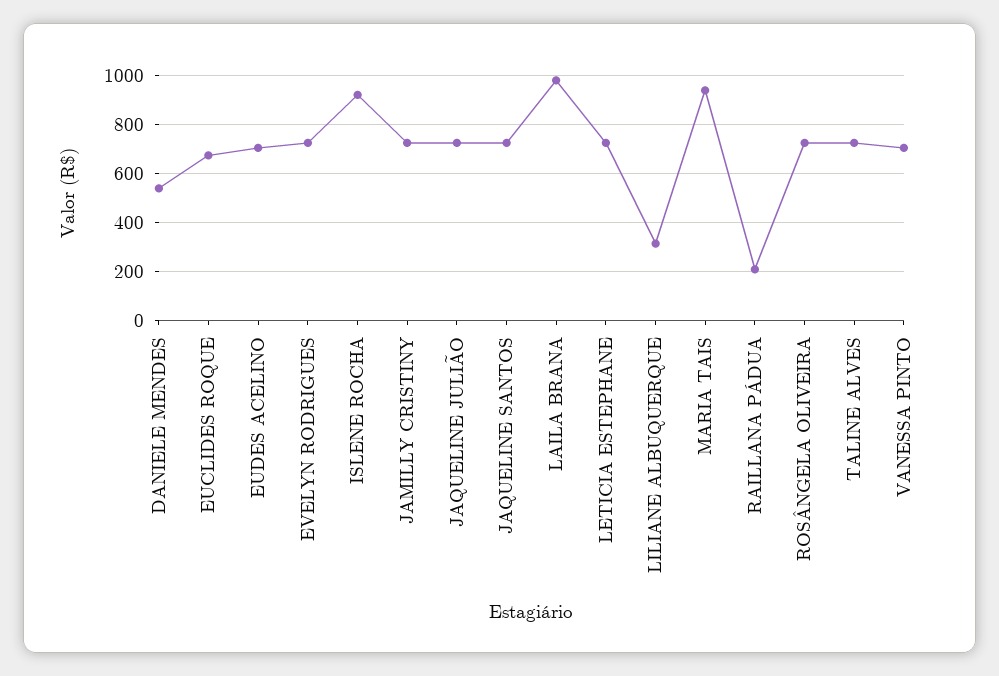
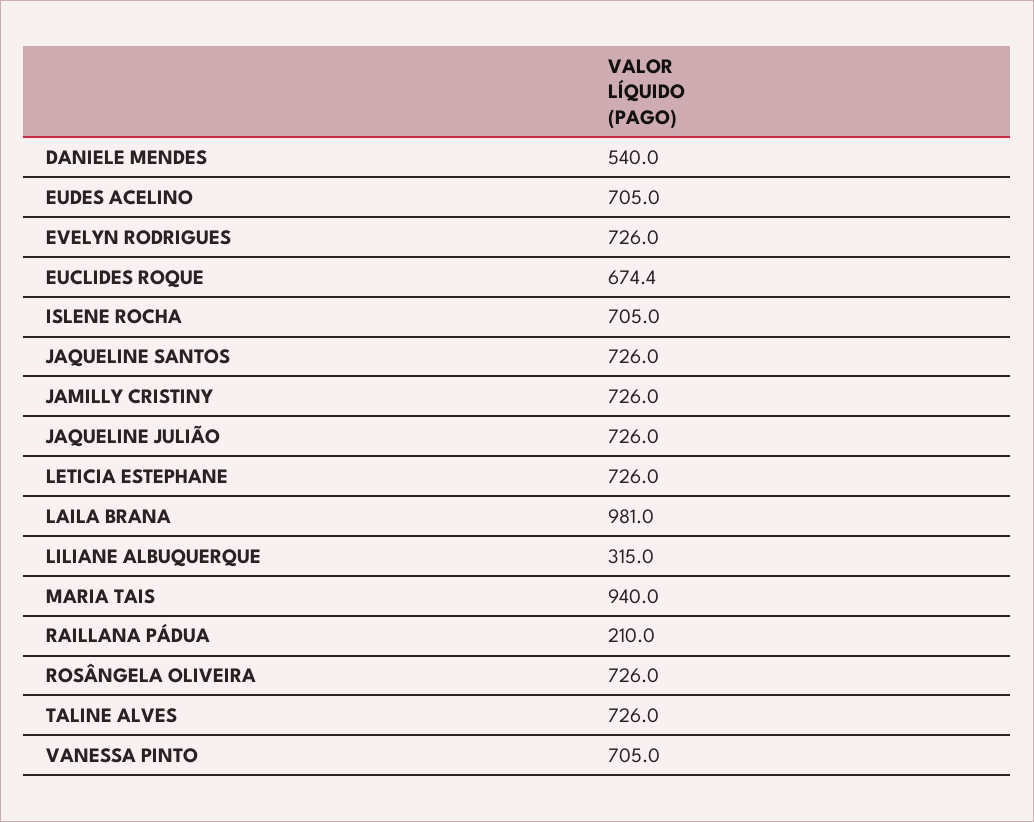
ISLENE ROCHA: 925 -> 705

